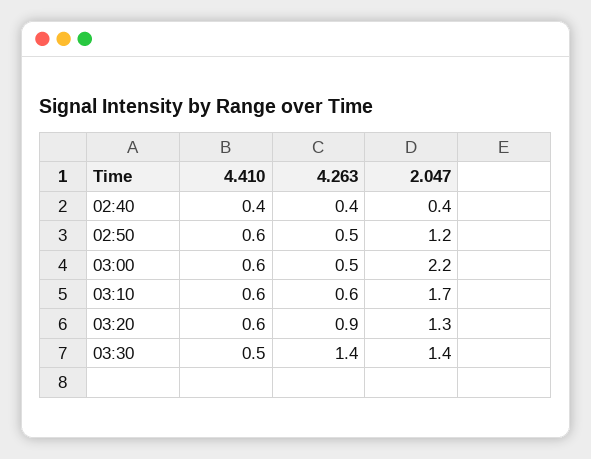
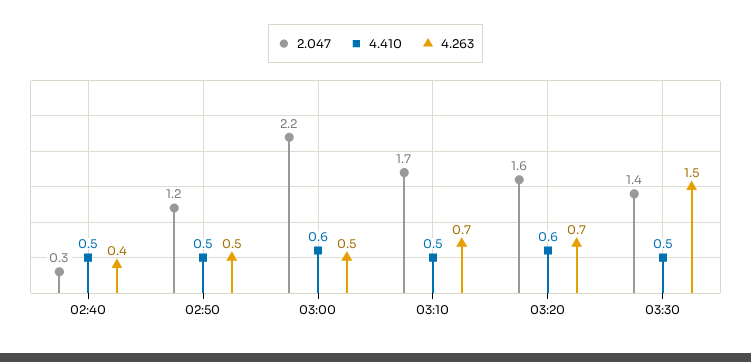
4.410, 02:40: 0.4 -> 0.5
2.047, 02:40: 0.4 -> 0.3
4.410, 02:50: 0.6 -> 0.5
4.410, 03:10: 0.6 -> 0.5
4.263, 03:10: 0.6 -> 0.7
4.263, 03:20: 0.9 -> 0.7
2.047, 03:20: 1.3 -> 1.6
4.263, 03:30: 1.4 -> 1.5

